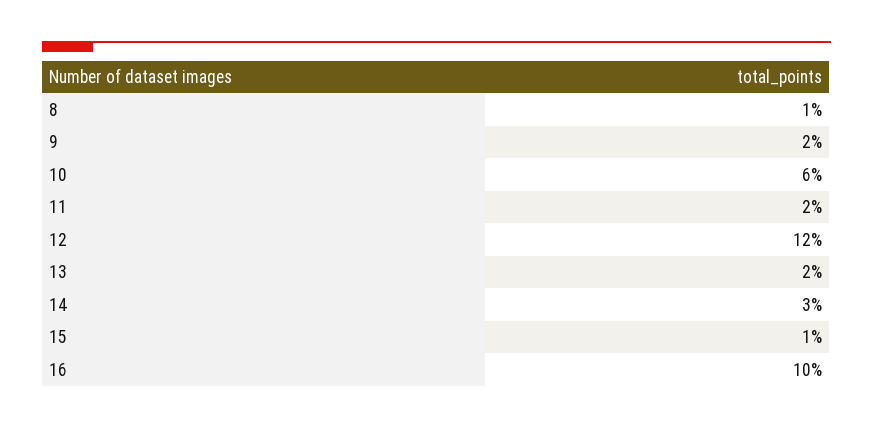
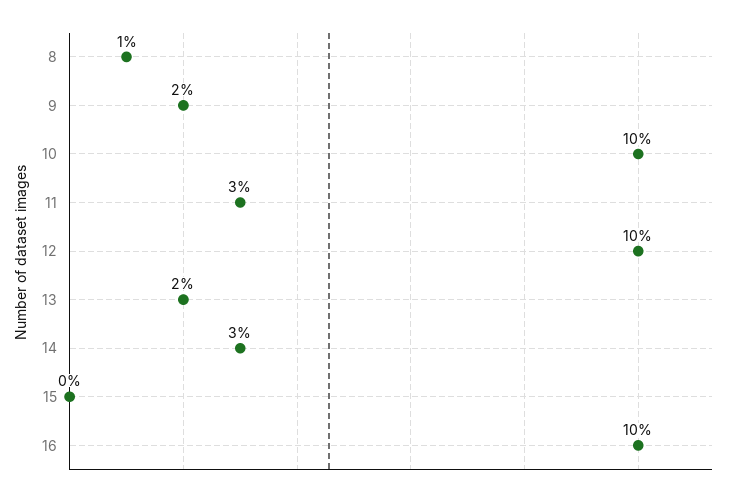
10: 6 -> 10
11: 2 -> 3
12: 12 -> 10
15: 1 -> 0

